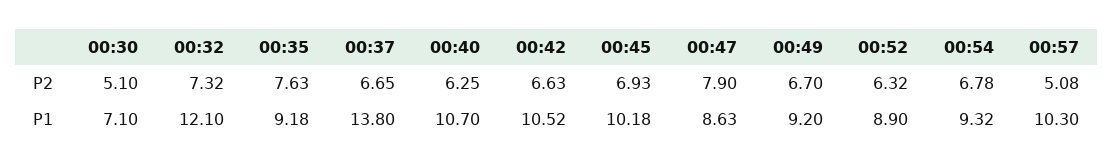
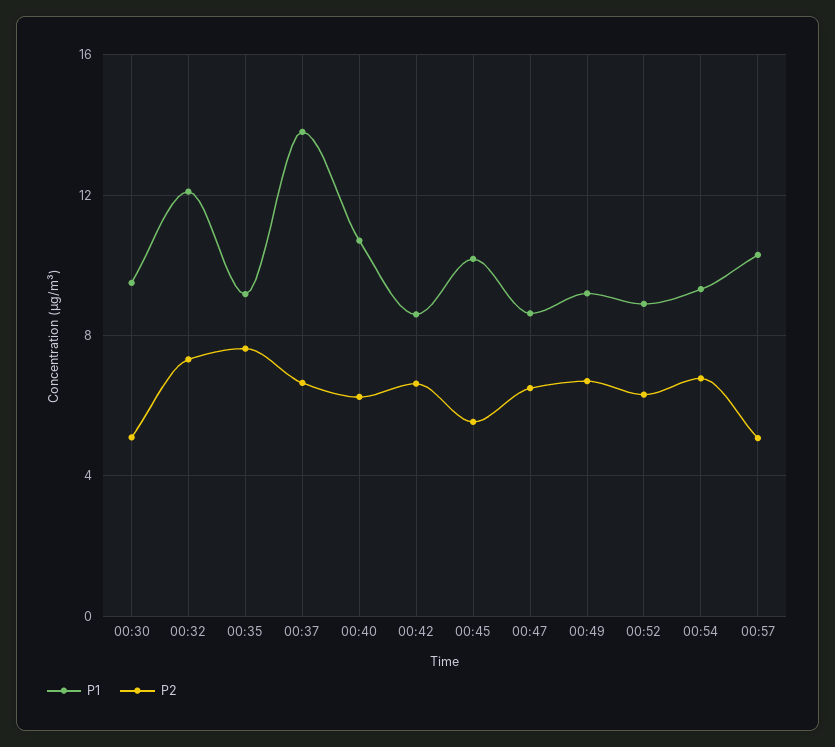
P2, 00:45: 6.93 -> 5.5
P2, 00:47: 7.9 -> 6.5
P1, 00:30: 7.1 -> 9.5
P1, 00:42: 10.52 -> 8.5

